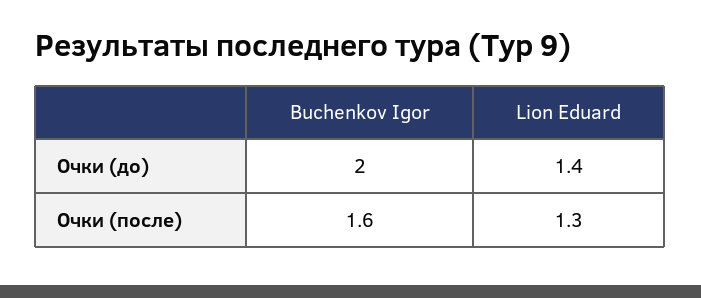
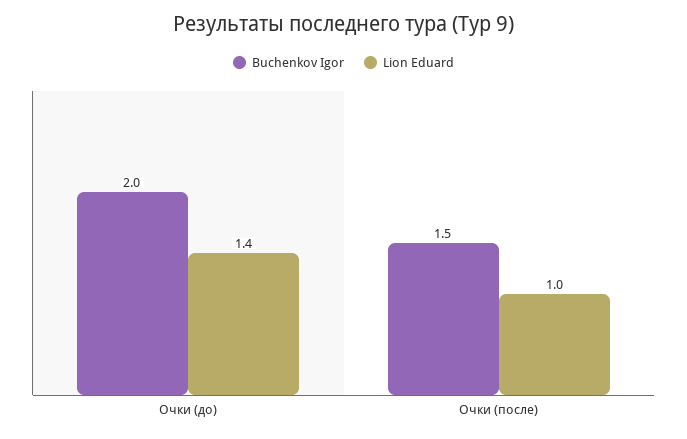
Buchenkov Igor, Очки (после): 1.6 -> 1.5
Lion Eduard, Очки (после): 1.3 -> 1

